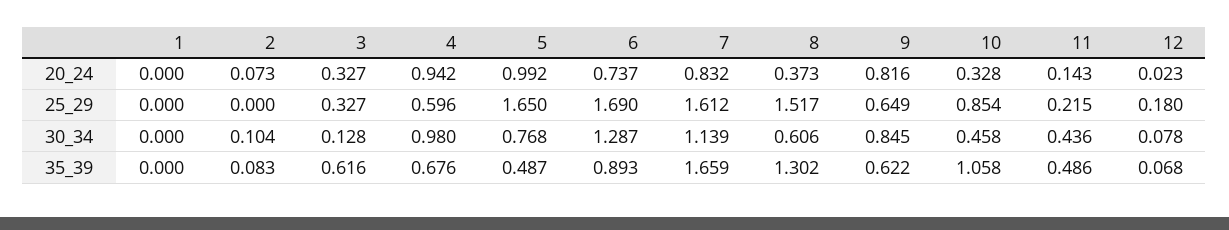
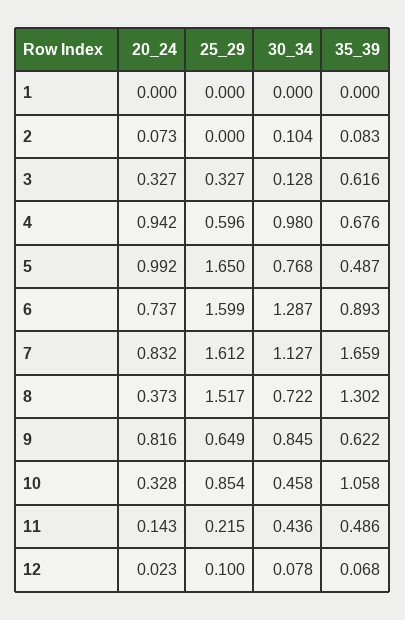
6, 25_29: 1.69 -> 1.599
12, 25_29: 0.18 -> 0.1
7, 30_34: 1.139 -> 1.127
8, 30_34: 0.606 -> 0.722

